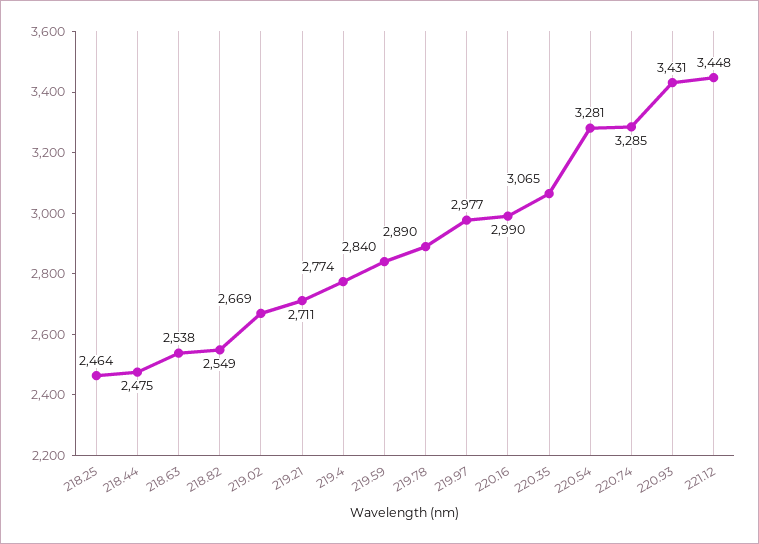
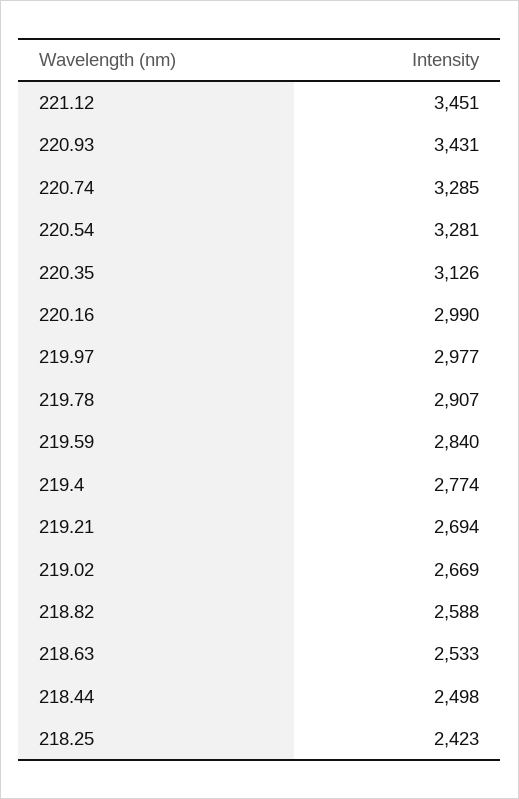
218.25: 2464 -> 2423
218.44: 2475 -> 2498
218.63: 2538 -> 2533
218.82: 2549 -> 2588
219.21: 2711 -> 2694
219.78: 2890 -> 2907
220.35: 3065 -> 3126
221.12: 3448 -> 3451

